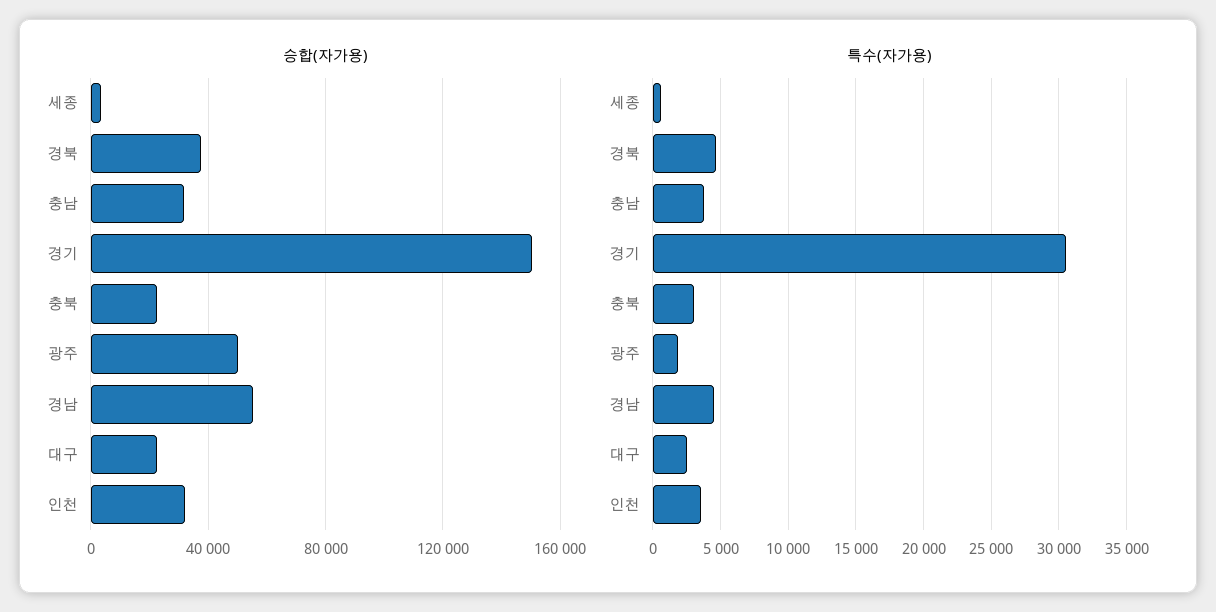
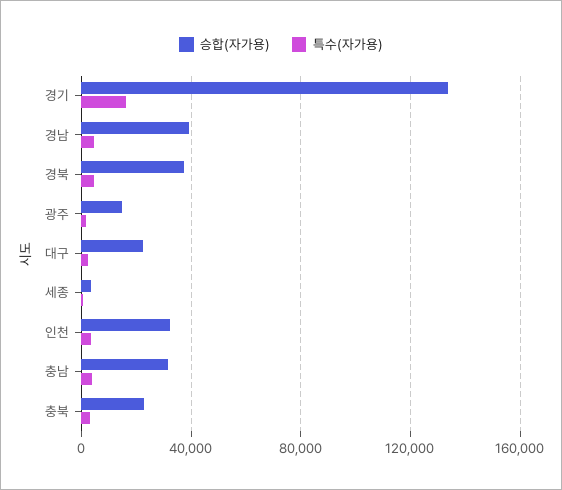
승합(자가용), 경기: 150000 -> 135000
승합(자가용), 광주: 50000 -> 15000
승합(자가용), 경남: 55000 -> 40000
특수(자가용), 경기: 30500 -> 15000

